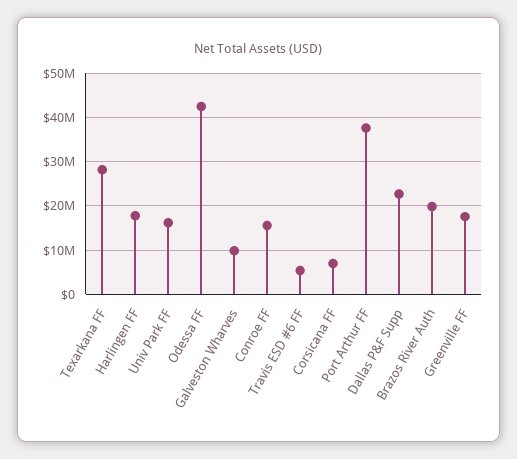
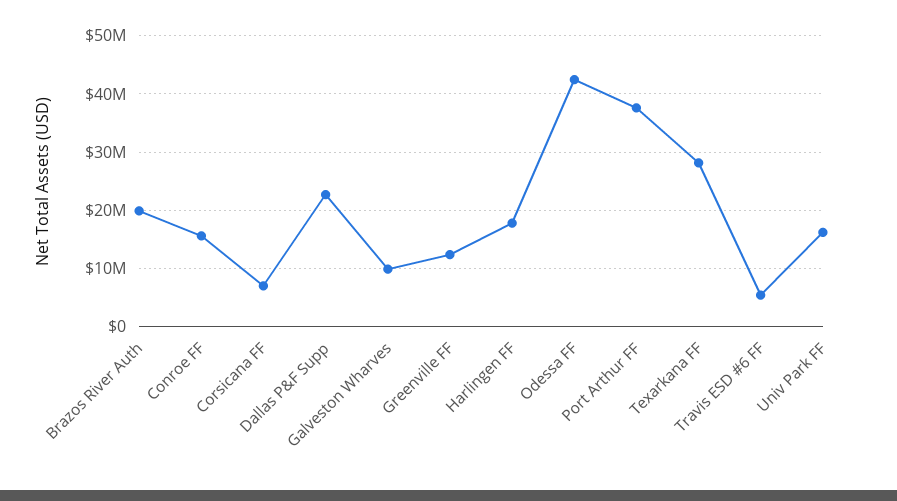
Greenville FF: 18000000 -> 12000000

